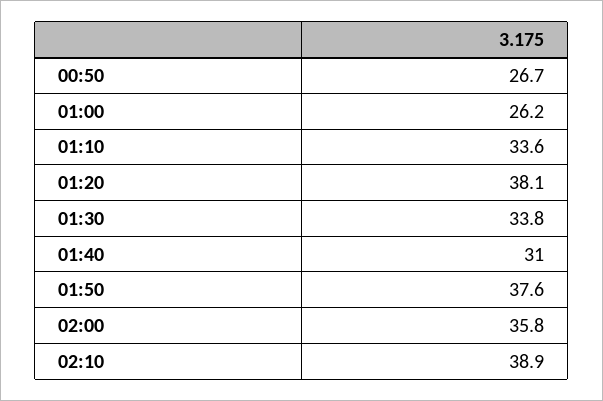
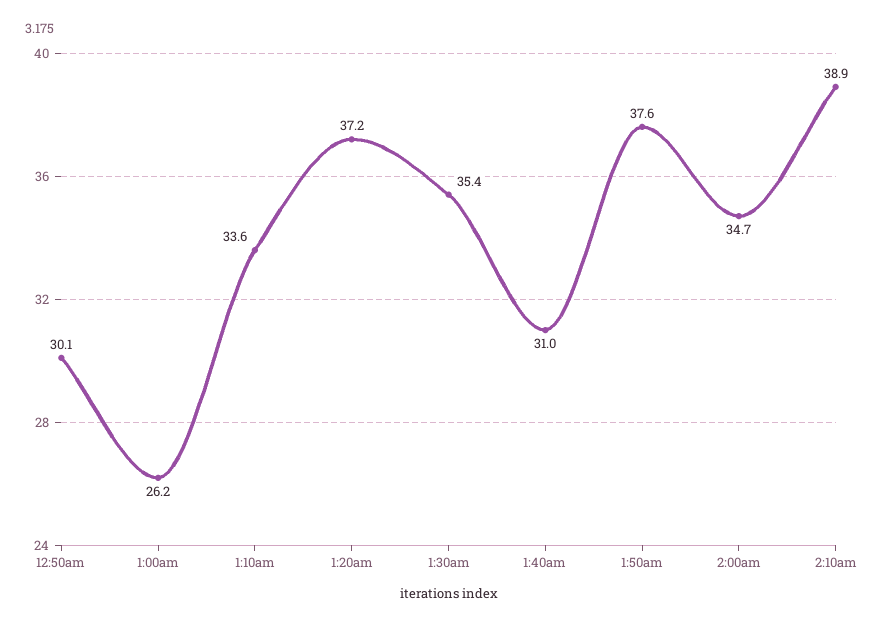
00:50: 26.7 -> 30.1
01:20: 38.1 -> 37.2
01:30: 33.8 -> 35.4
02:00: 35.8 -> 34.7

